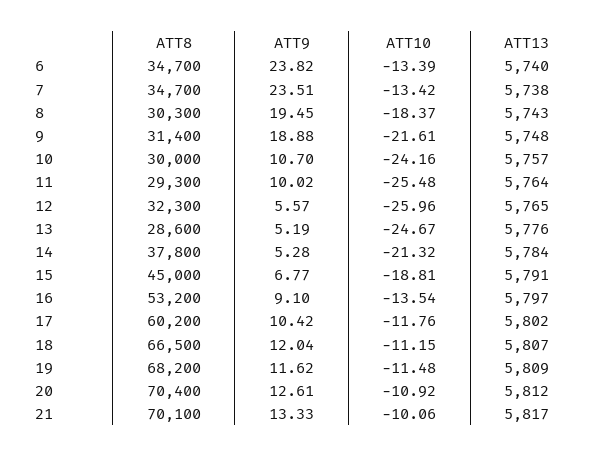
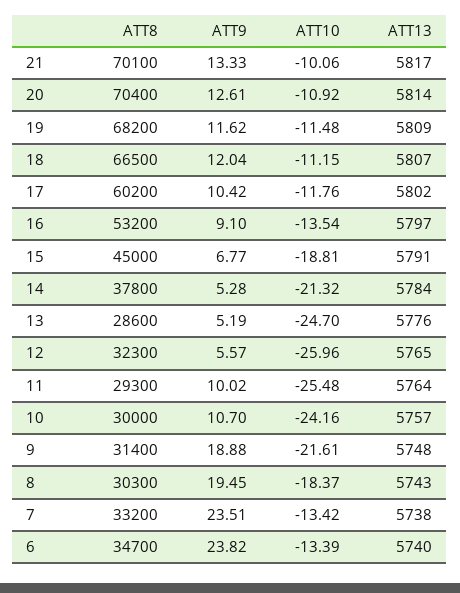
ATT8, 7: 34700 -> 33200
ATT10, 13: -24.67 -> -24.7
ATT13, 20: 5812 -> 5814

